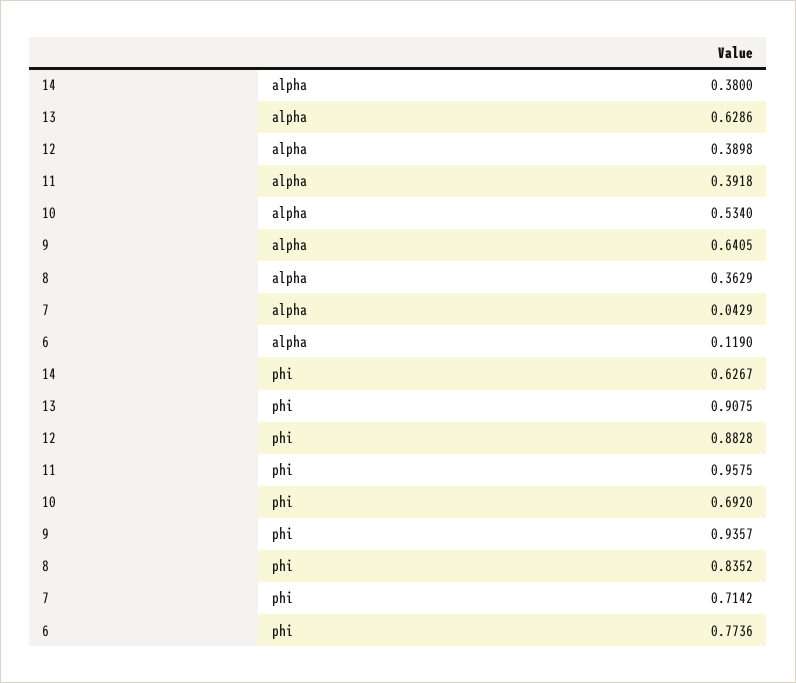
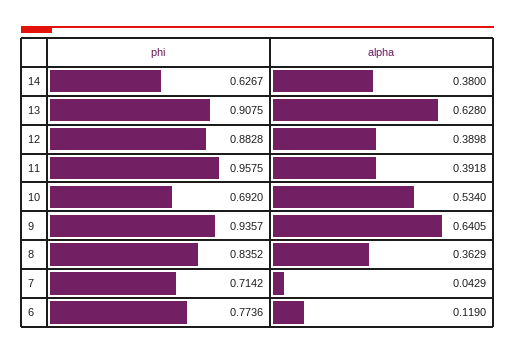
13, alpha: 0.6286 -> 0.628

